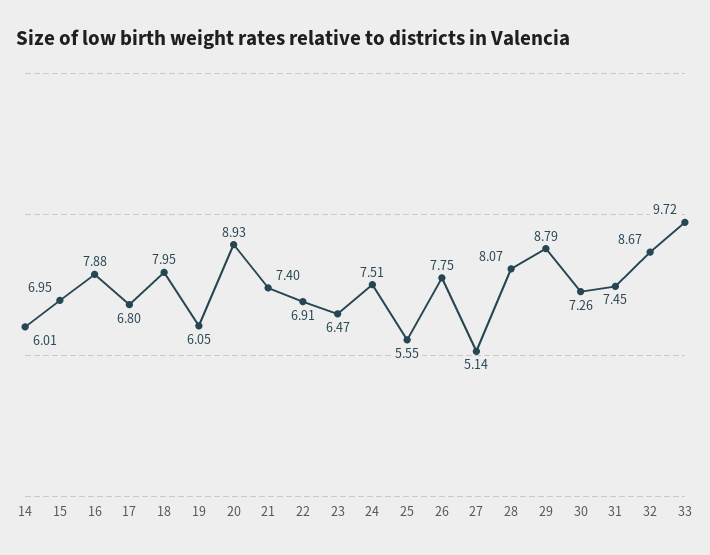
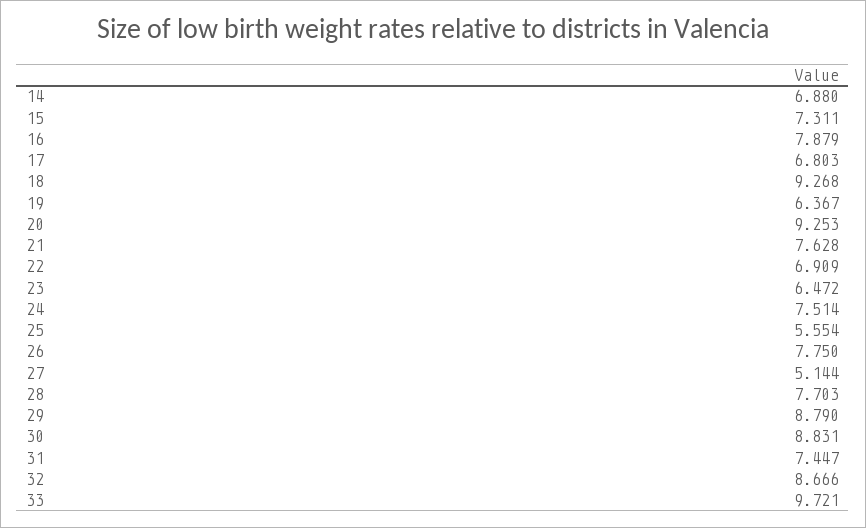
14: 6.01 -> 6.88
15: 6.95 -> 7.311
18: 7.95 -> 9.268
19: 6.05 -> 6.367
20: 8.93 -> 9.253
21: 7.4 -> 7.628
28: 8.07 -> 7.703
30: 7.26 -> 8.831

